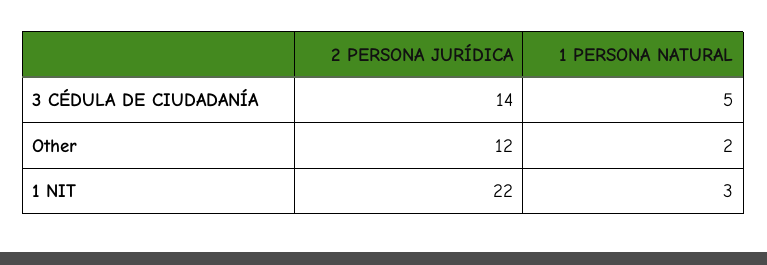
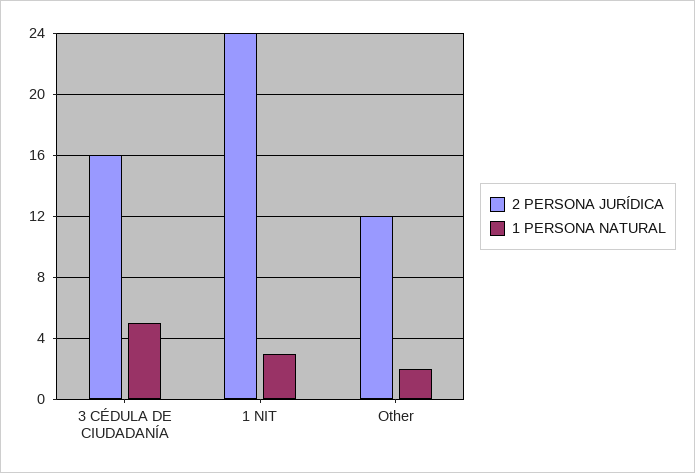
2 PERSONA JURÍDICA, 3 CÉDULA DE CIUDADANÍA: 14 -> 16
2 PERSONA JURÍDICA, 1 NIT: 22 -> 24

